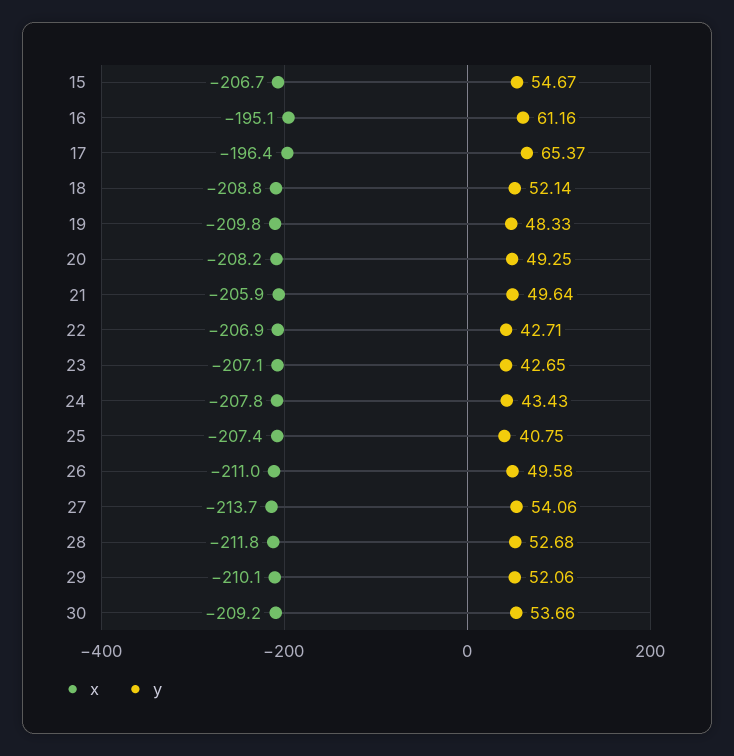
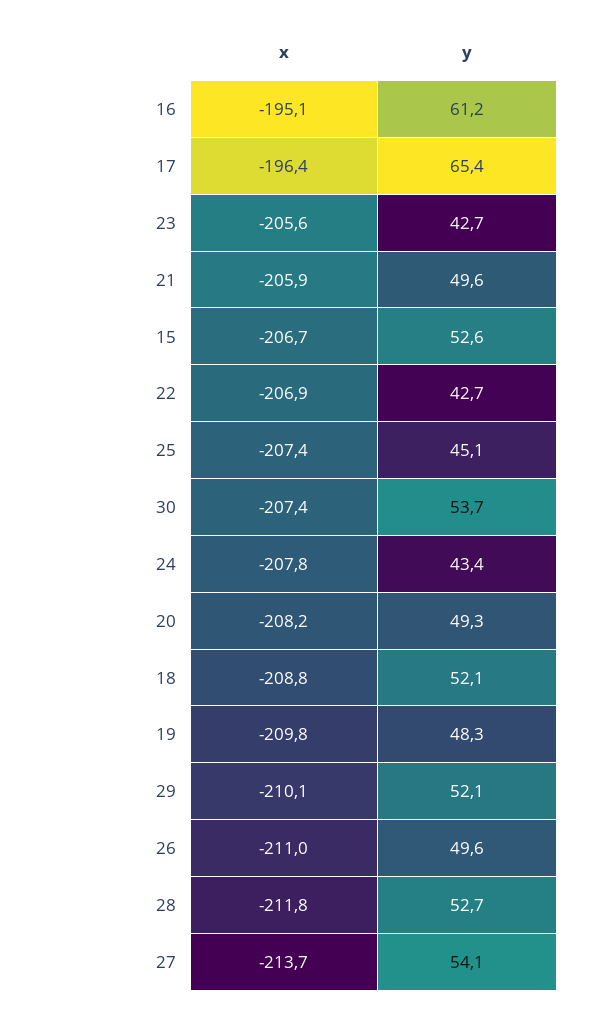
y, 15: 54.67 -> 52.6
x, 23: -207.1 -> -205.6
y, 25: 40.75 -> 45.1
x, 30: -209.2 -> -207.4

